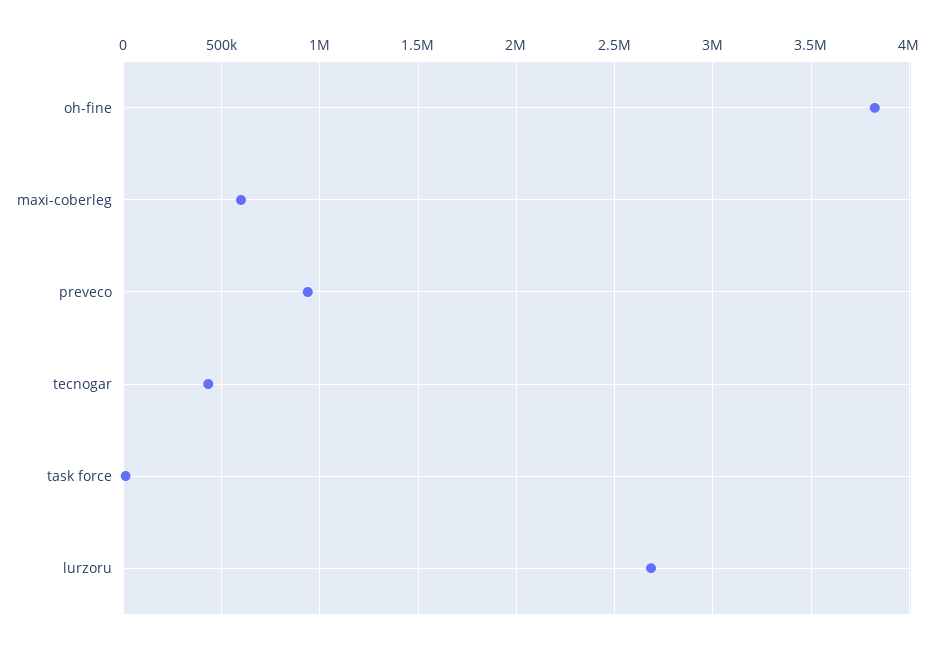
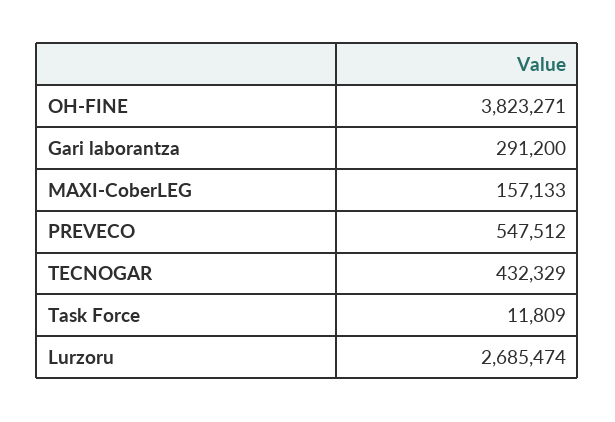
maxi-coberleg: 600000 -> 157133
preveco: 950000 -> 547512
Gari laborantza: none -> 291200

